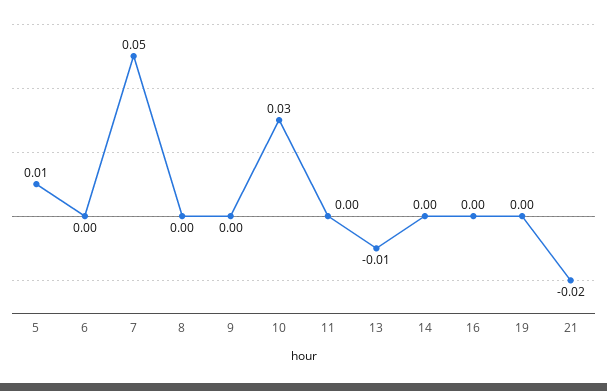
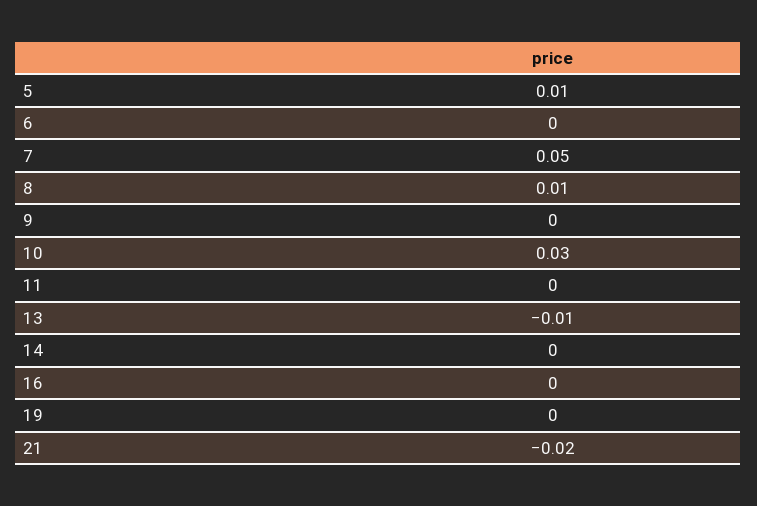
8: 0 -> 0.01

